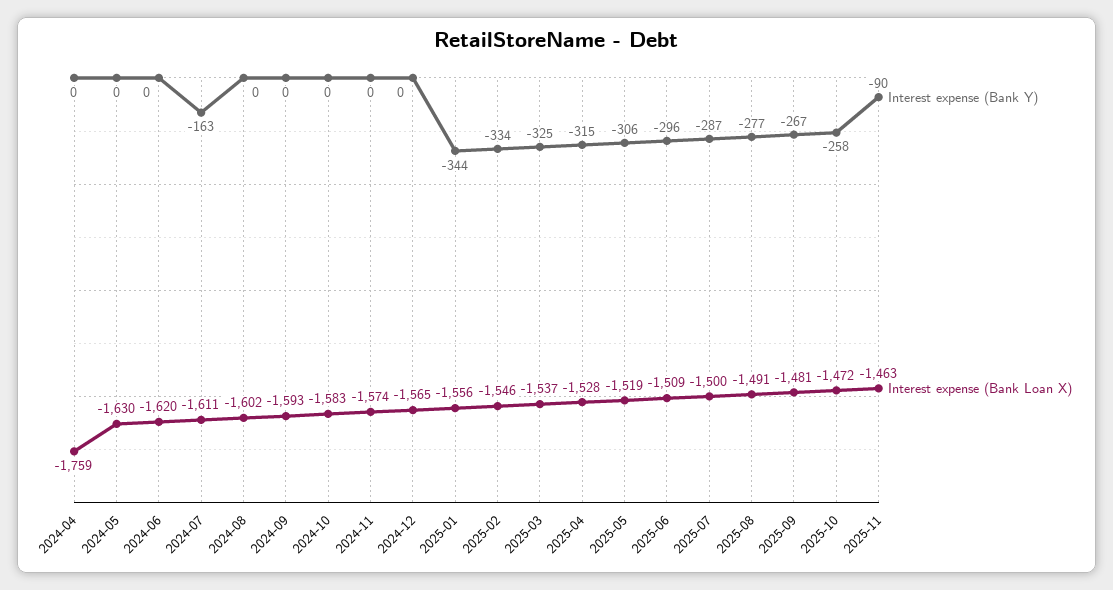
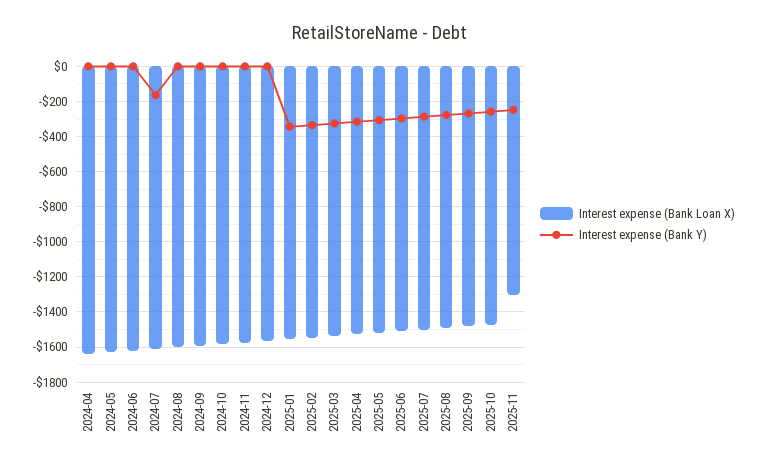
Interest expense (Bank Loan X), 2024-04: -1759 -> -1650
Interest expense (Bank Y), 2025-11: -90 -> -250
Interest expense (Bank Loan X), 2025-11: -1463 -> -1300

